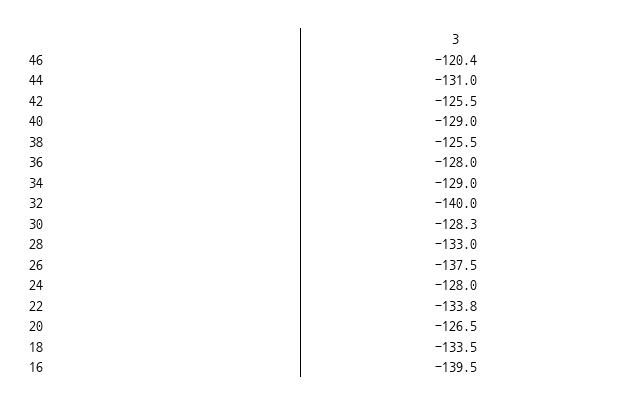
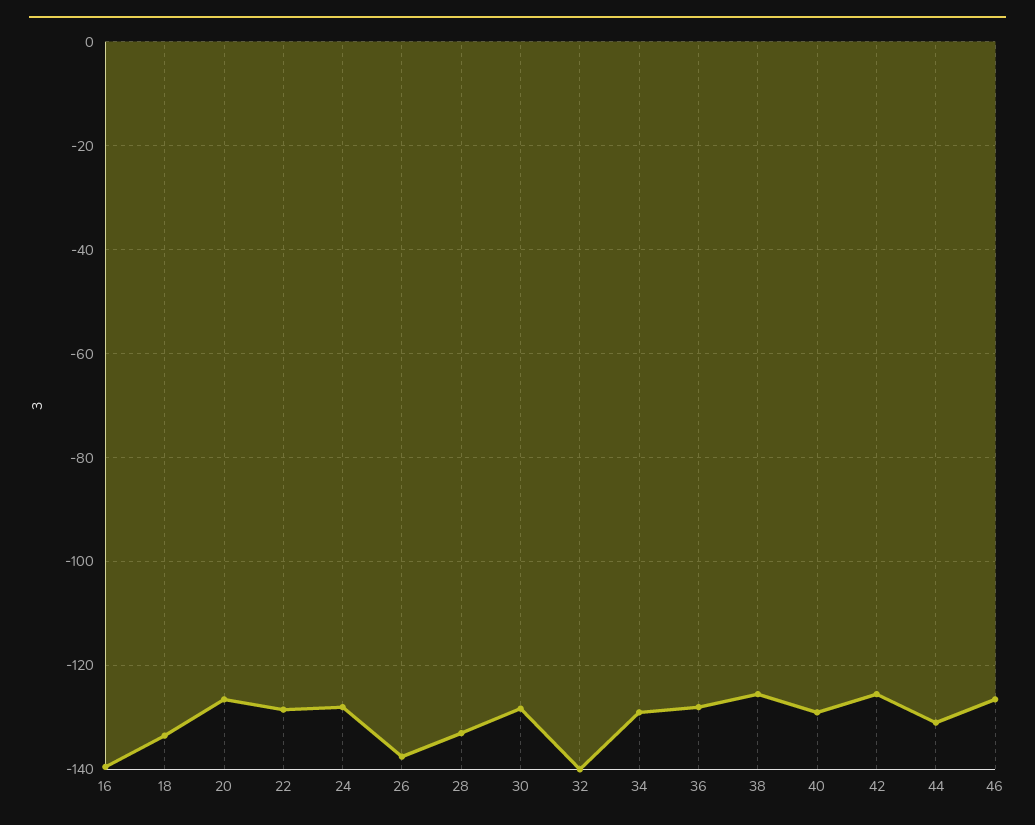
46: -120.4 -> -126
22: -133.8 -> -128

